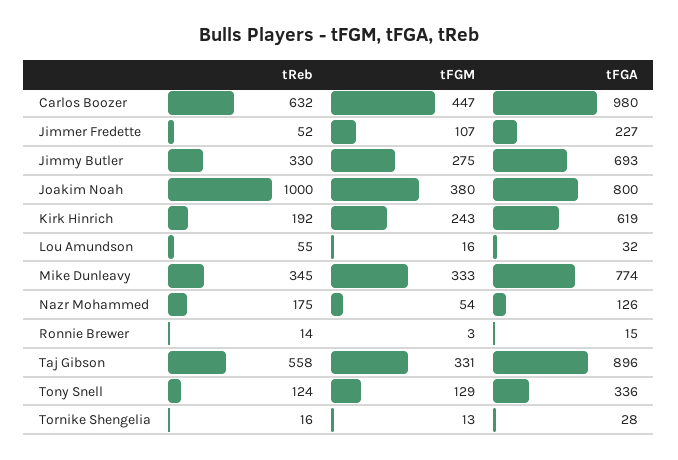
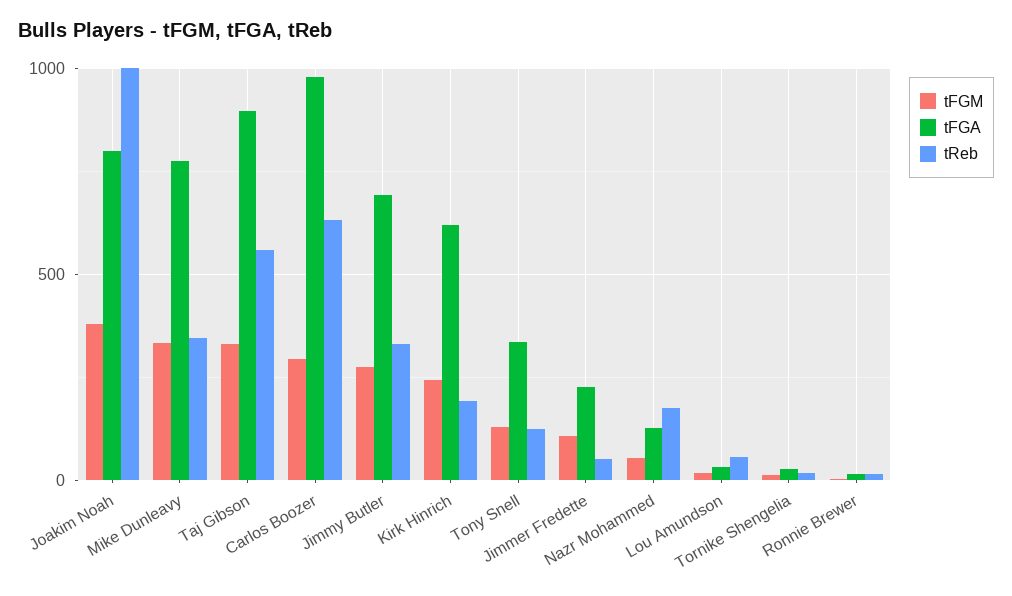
tFGM, Carlos Boozer: 447 -> 300

